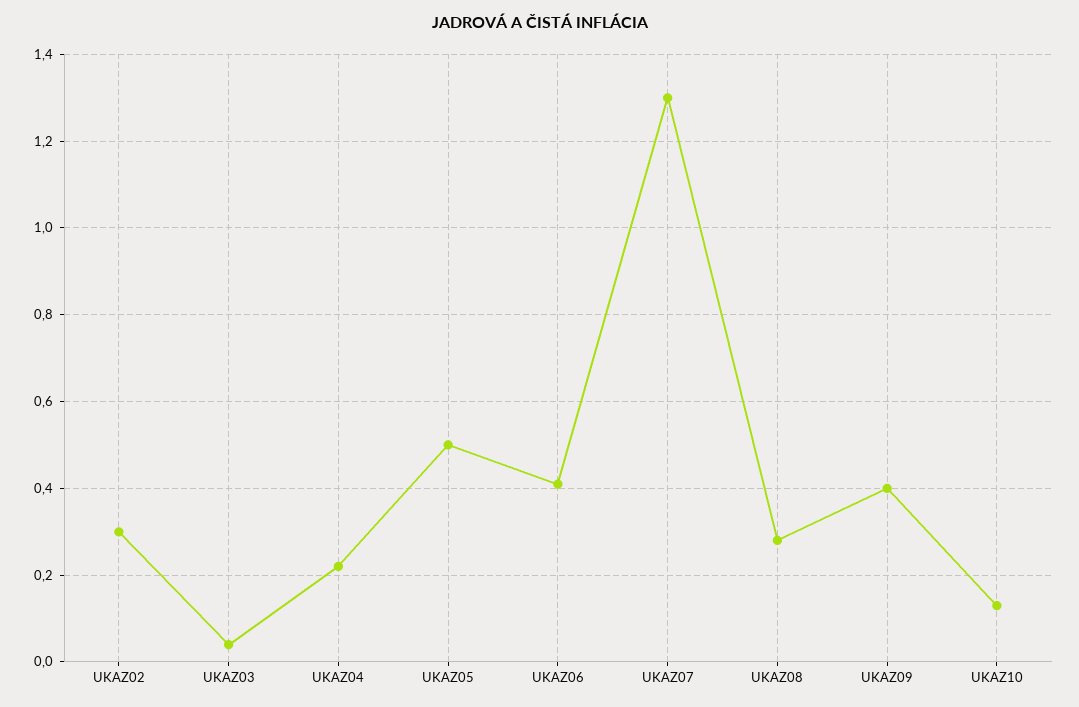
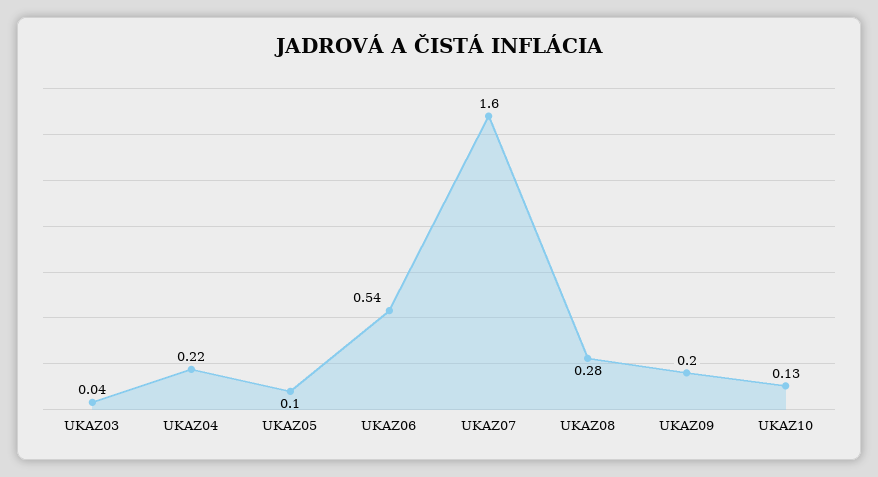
UKAZ02: 0.3 -> none
UKAZ05: 0.5 -> 0.1
UKAZ06: 0.4 -> 0.54
UKAZ07: 1.3 -> 1.6
UKAZ09: 0.4 -> 0.2

